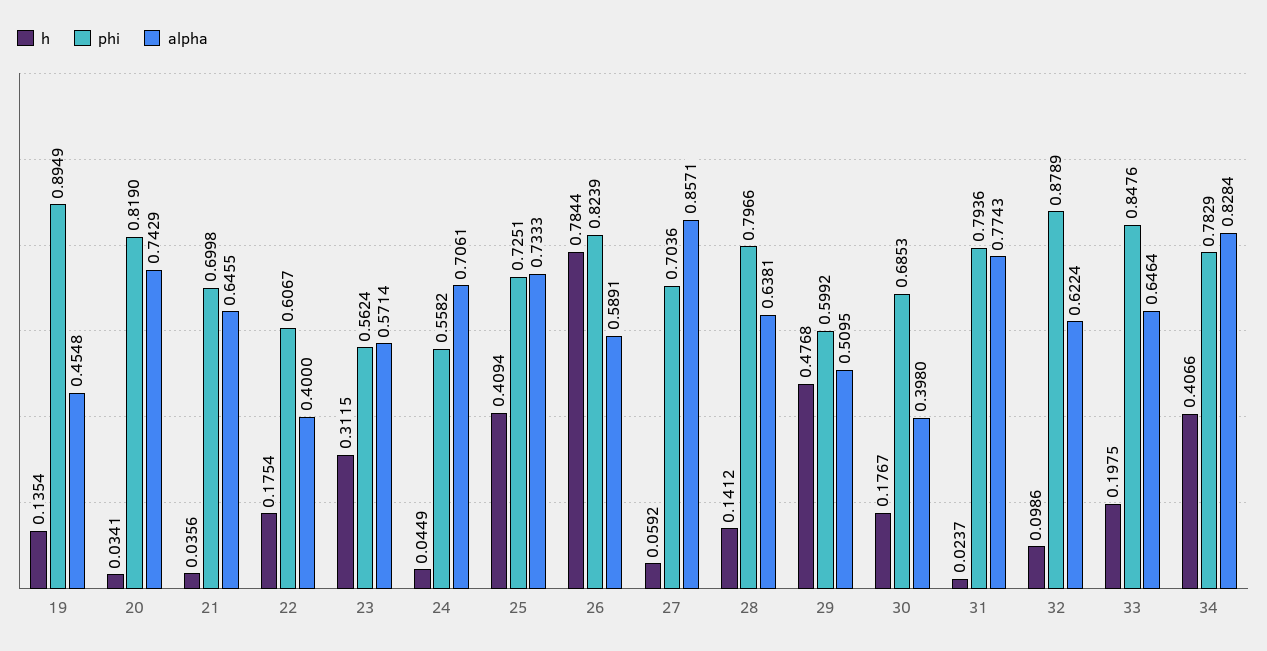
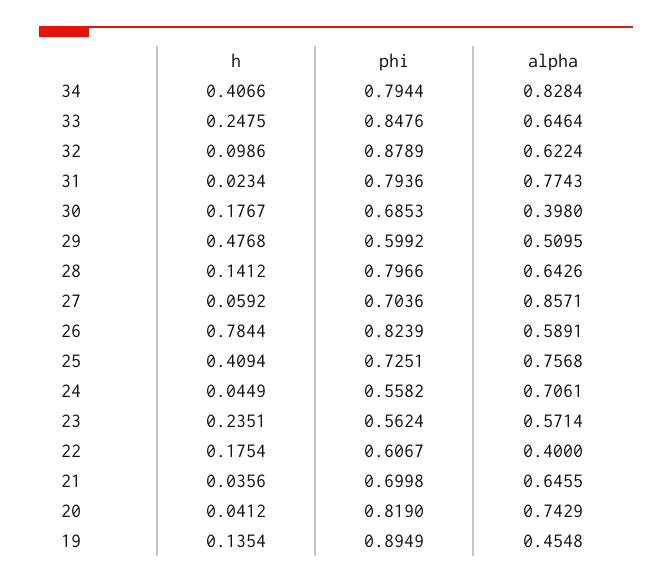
h, 20: 0.0341 -> 0.0412
h, 23: 0.3115 -> 0.2351
alpha, 25: 0.7333 -> 0.7568
alpha, 28: 0.6381 -> 0.6426
h, 31: 0.0237 -> 0.0234
h, 33: 0.1975 -> 0.2475
phi, 34: 0.7829 -> 0.7944

